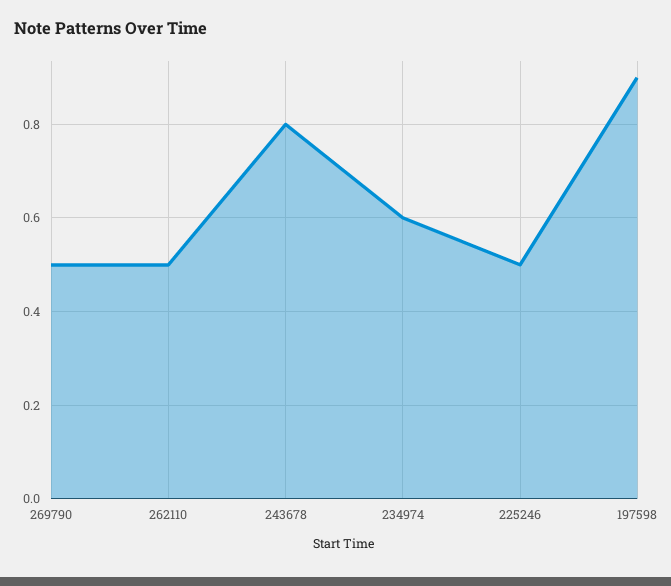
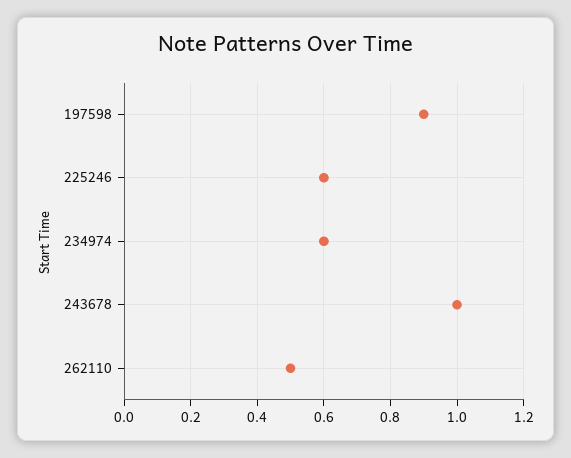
269790: 0.5 -> none
243678: 0.8 -> 1
225246: 0.5 -> 0.6

